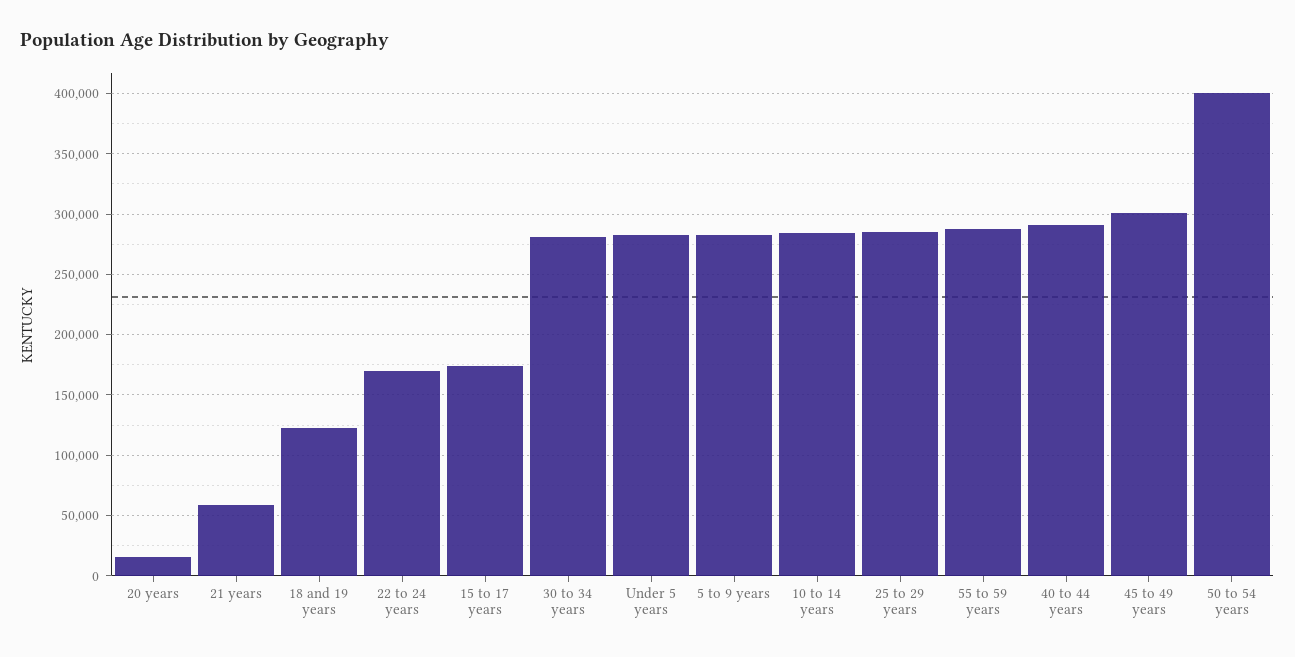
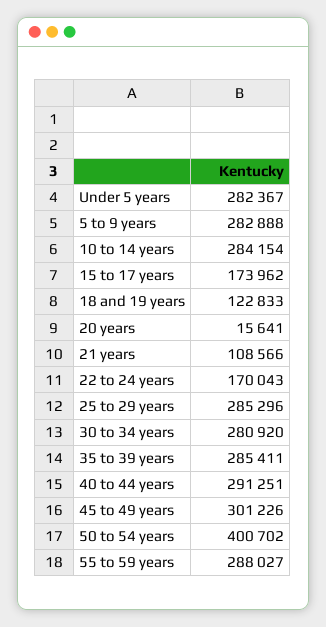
21 years: 60000 -> 108566
35 to 39 years: none -> 285411

